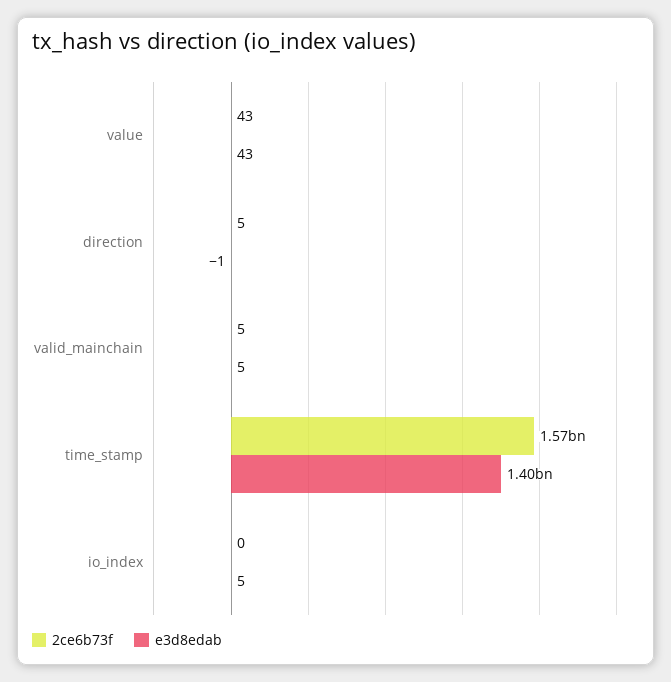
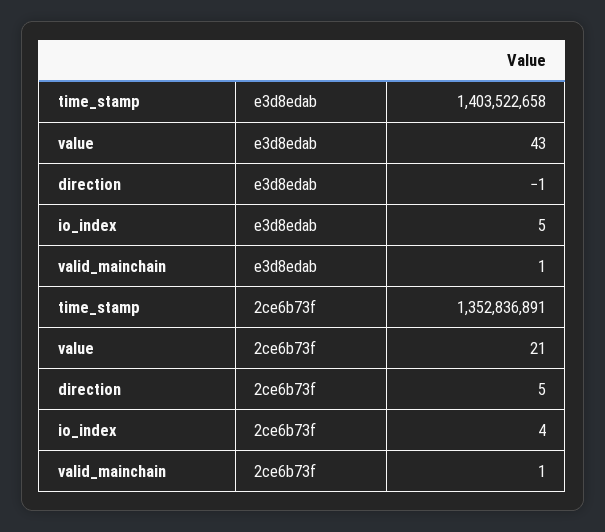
2ce6b73f, value: 43 -> 21
2ce6b73f, valid_mainchain: 5 -> 1
e3d8edab, valid_mainchain: 5 -> 1
2ce6b73f, time_stamp: 1570000000 -> 1352836891
2ce6b73f, io_index: 0 -> 4

